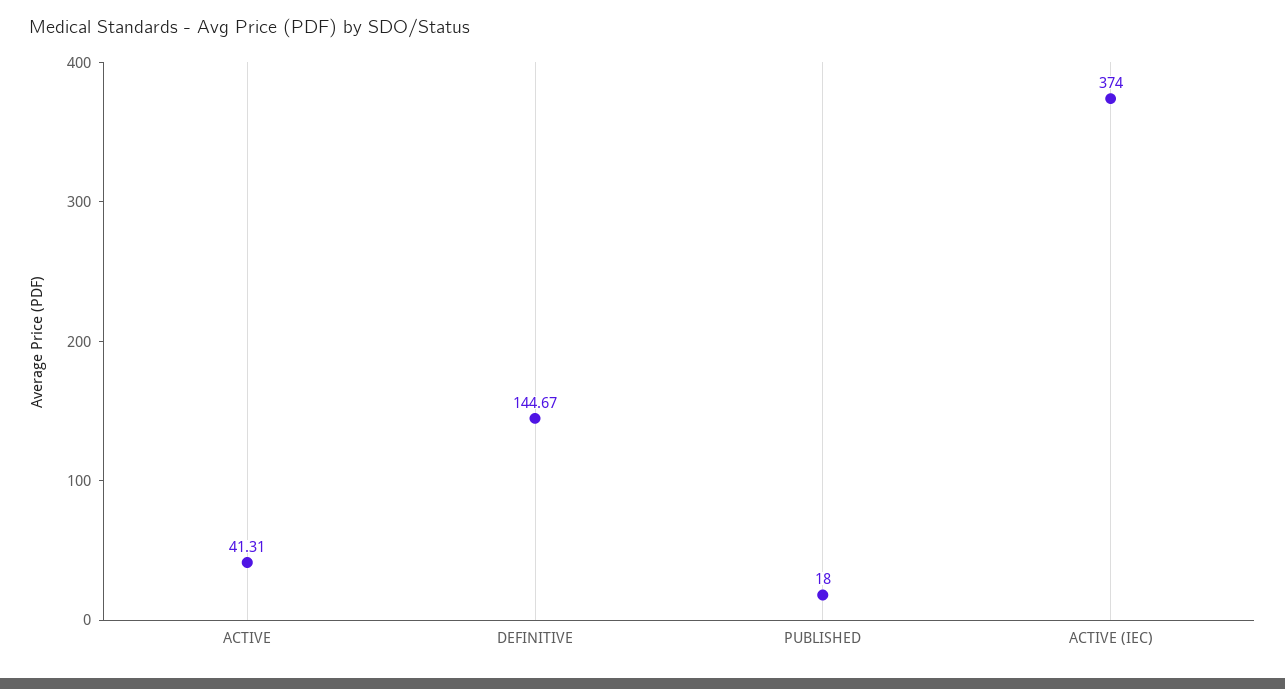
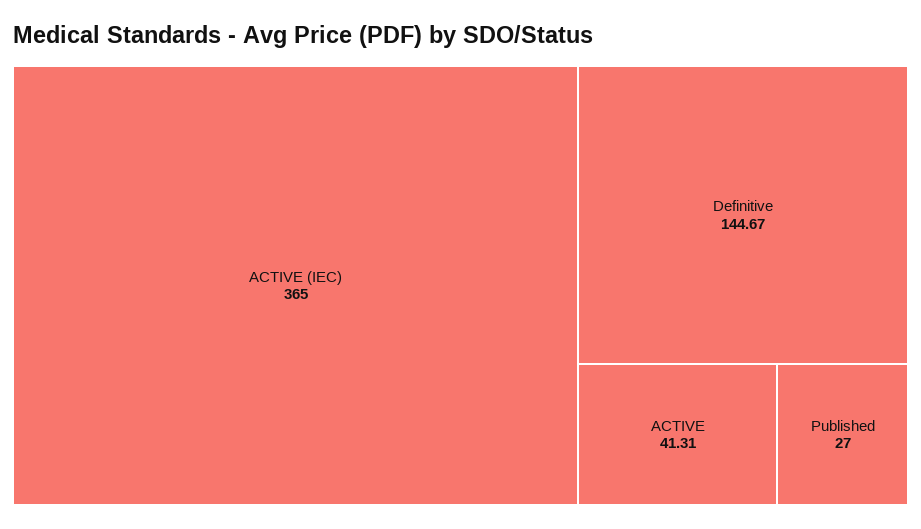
PUBLISHED: 18 -> 27
ACTIVE (IEC): 374 -> 365

